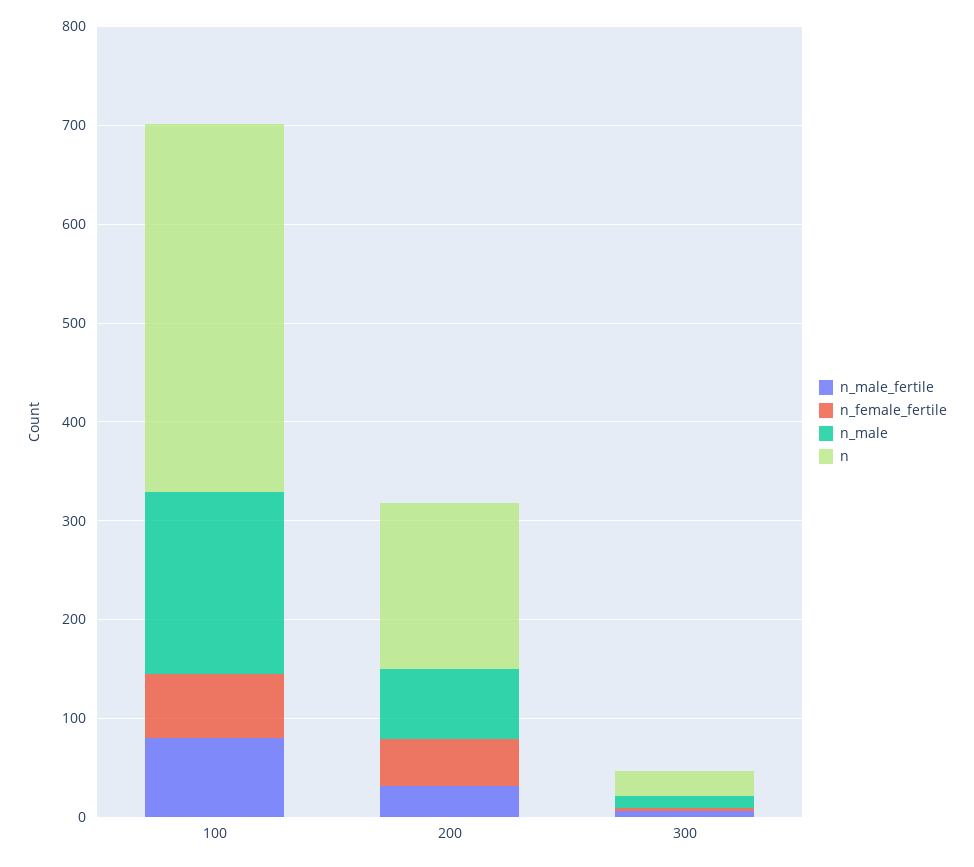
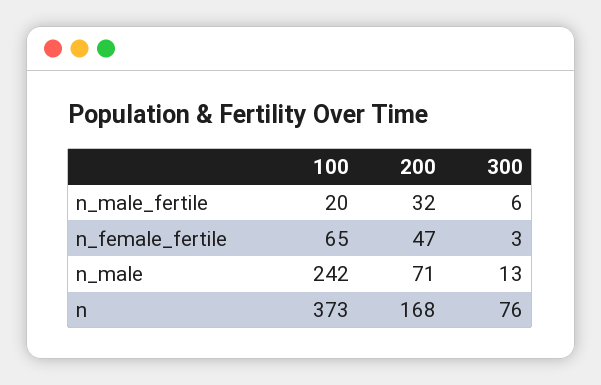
n_male_fertile, 100: 80 -> 20
n_male, 100: 180 -> 242
n, 300: 20 -> 76

